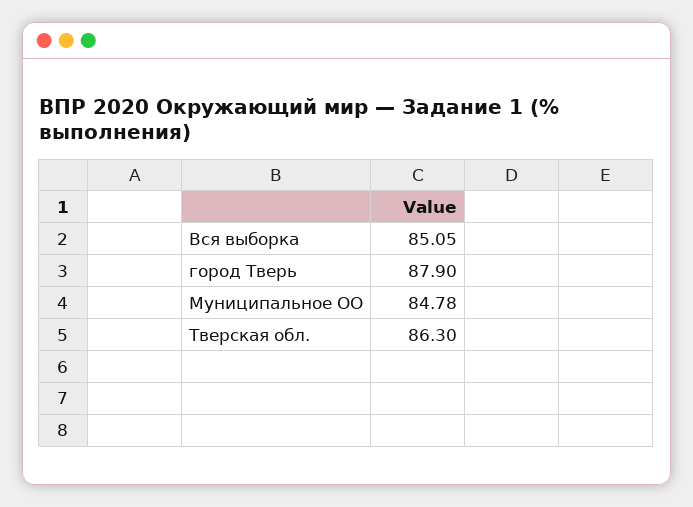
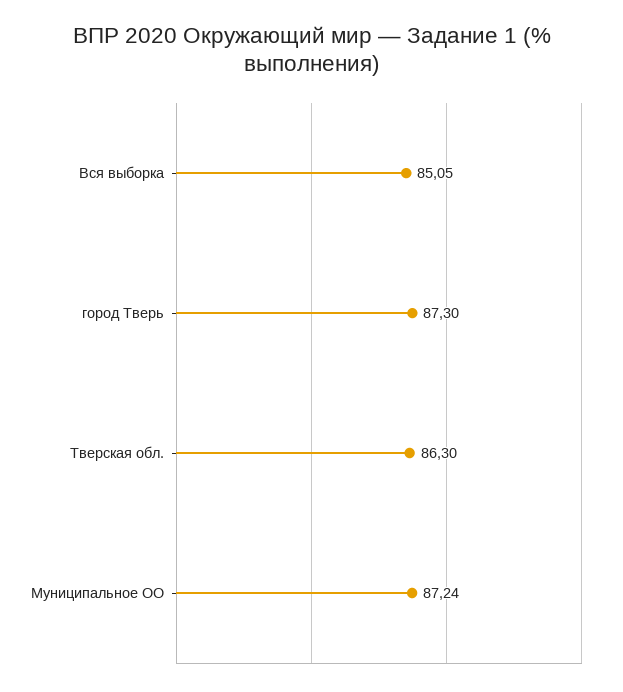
город Тверь: 87.9 -> 87.3
Муниципальное ОО: 84.78 -> 87.24

